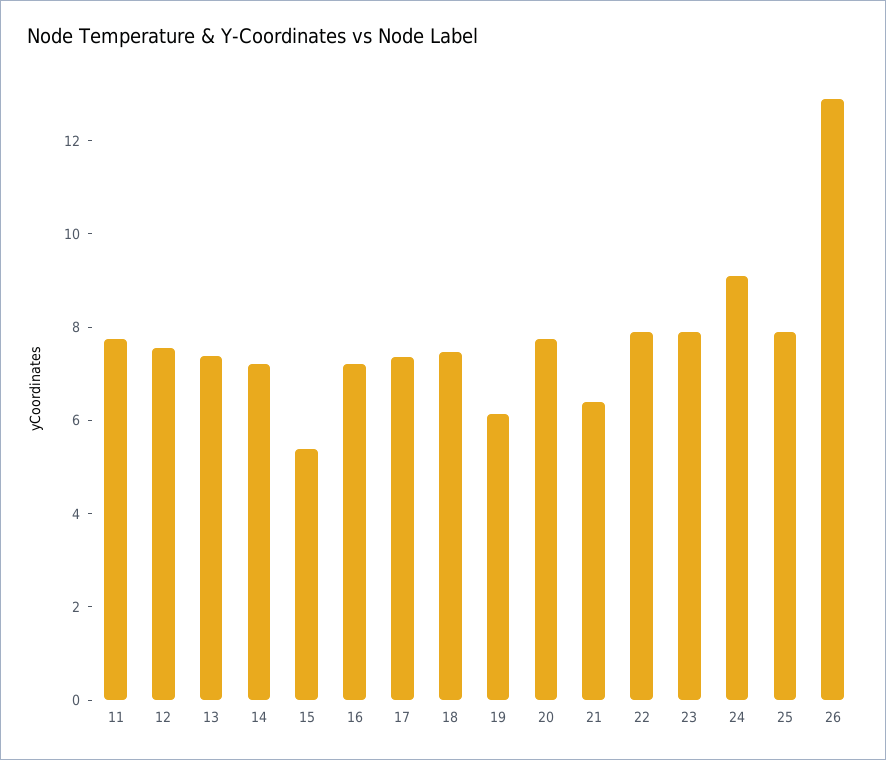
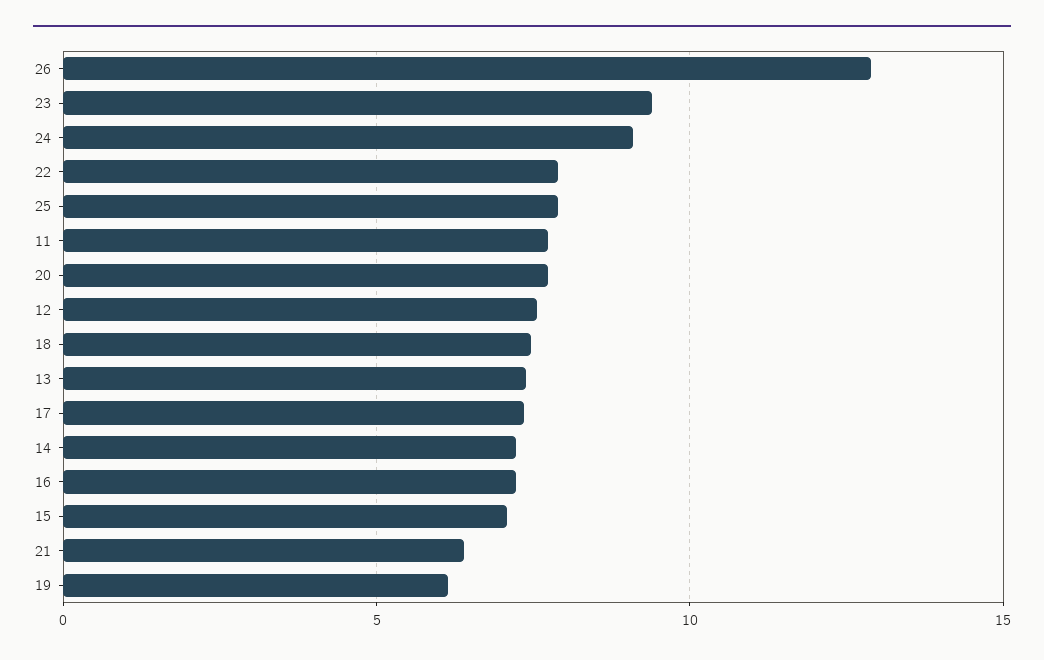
15: 5.5 -> 7
23: 8 -> 9.5

